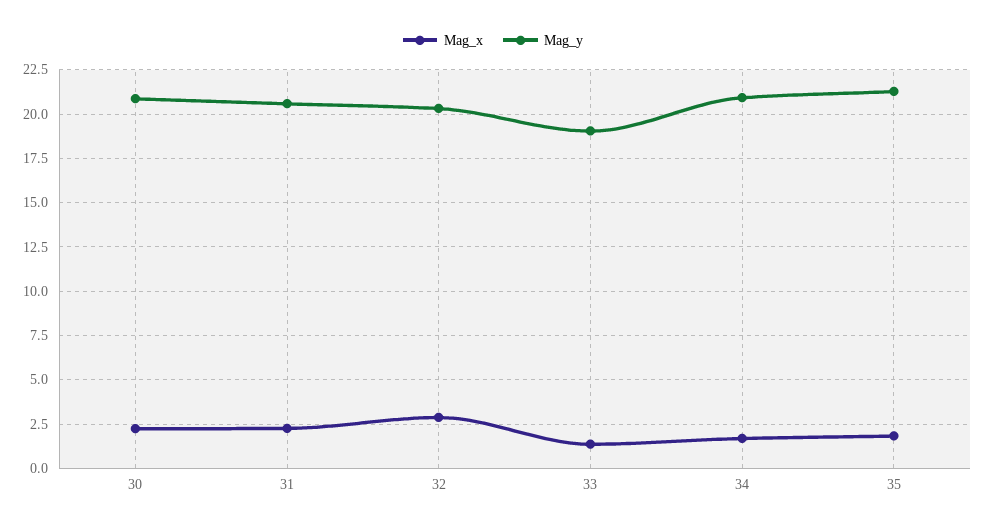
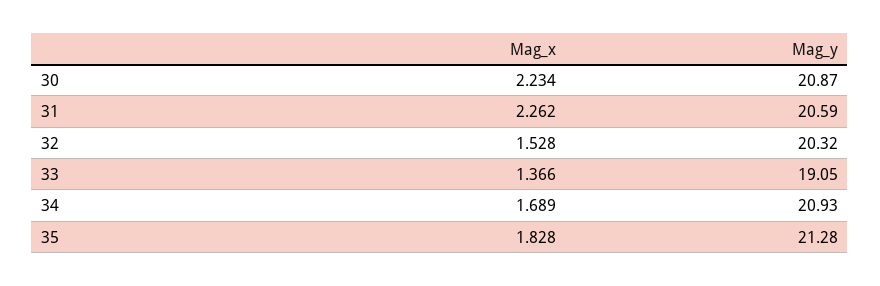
Mag_x, 32: 3 -> 1.528

